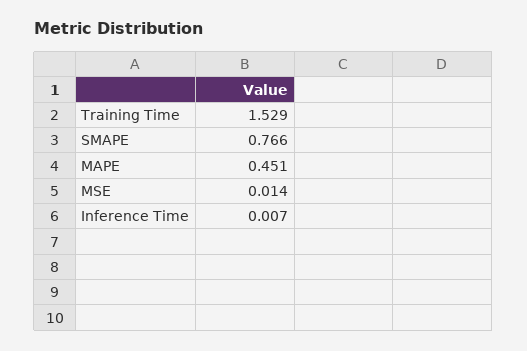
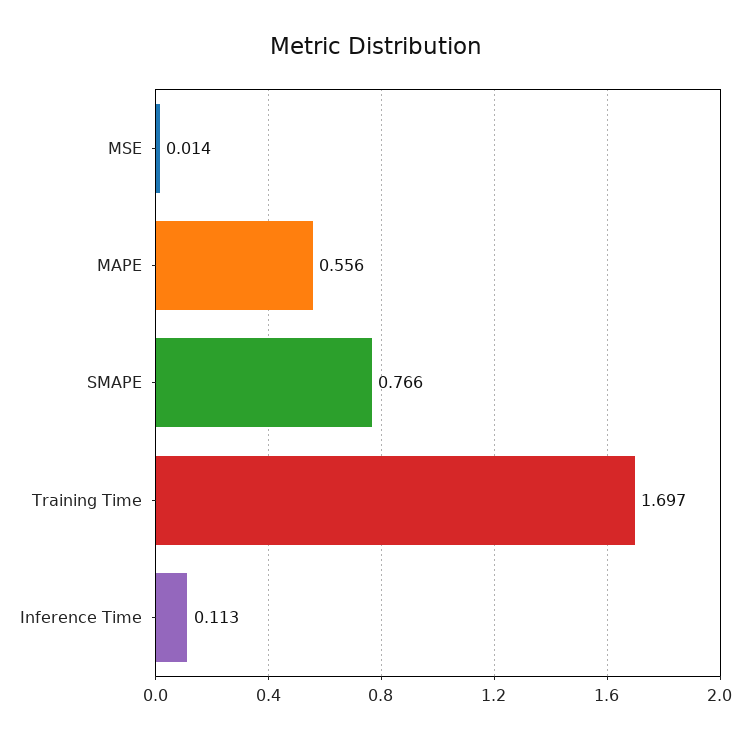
Training Time: 1.529 -> 1.697
MAPE: 0.451 -> 0.556
Inference Time: 0.007 -> 0.113

